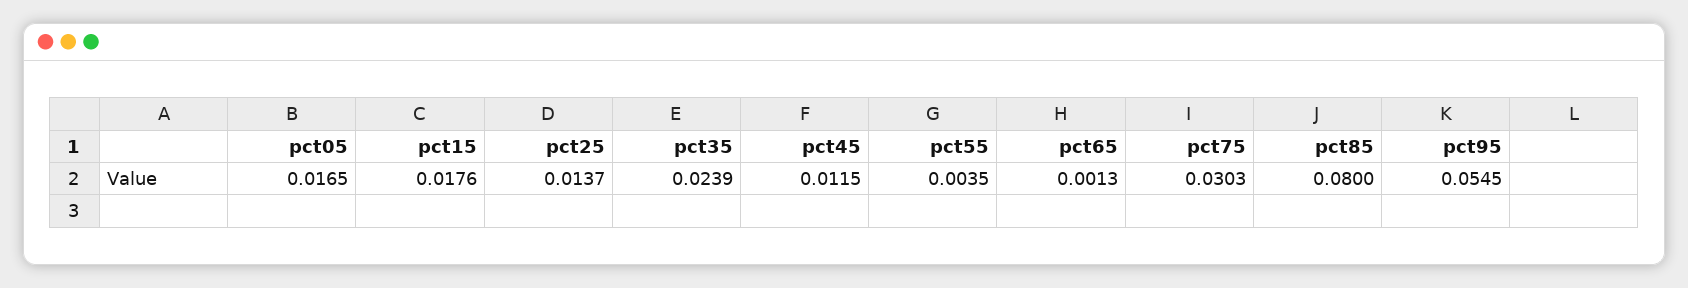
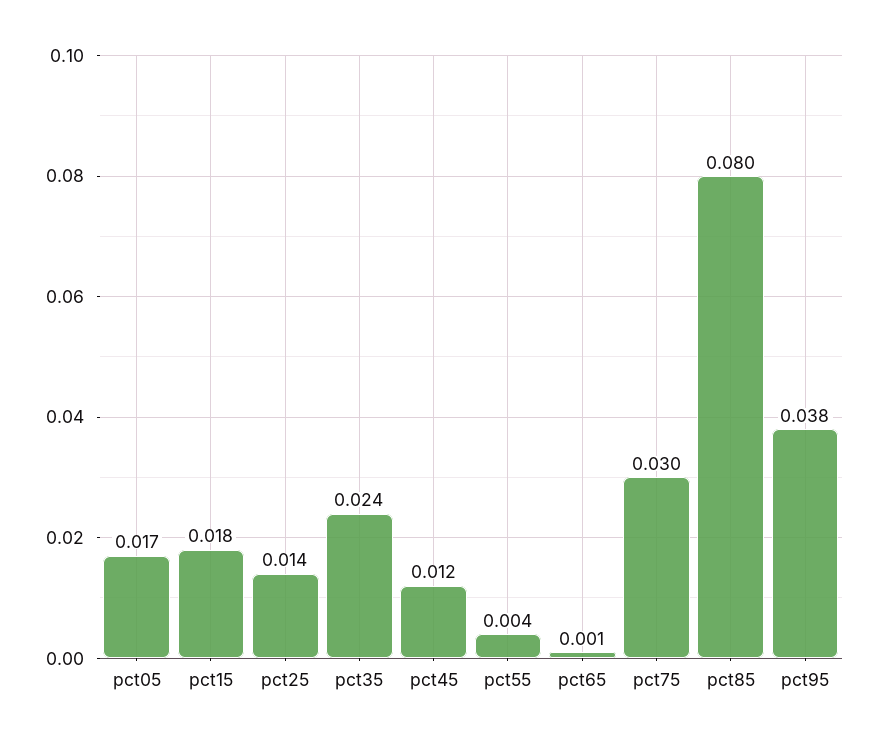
pct95: 0.0545 -> 0.038

